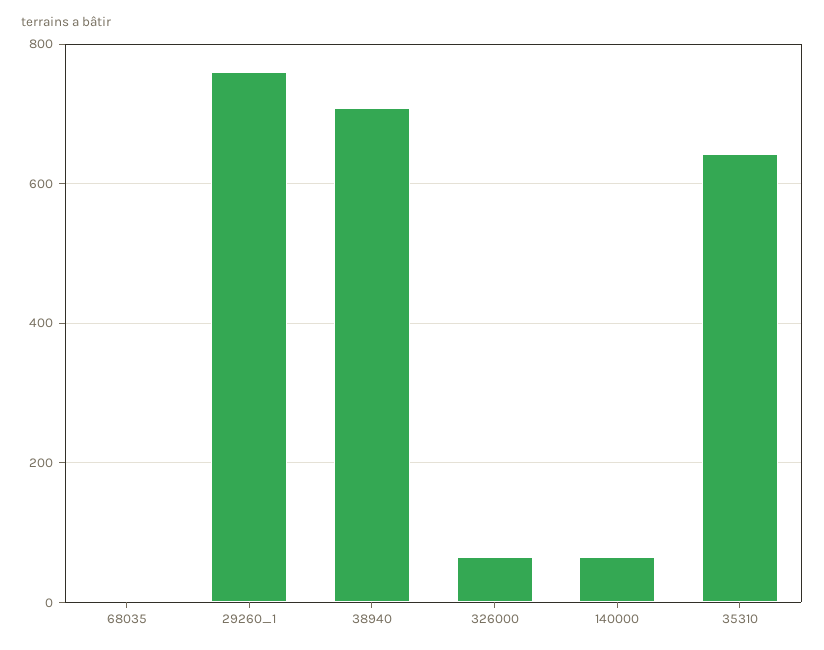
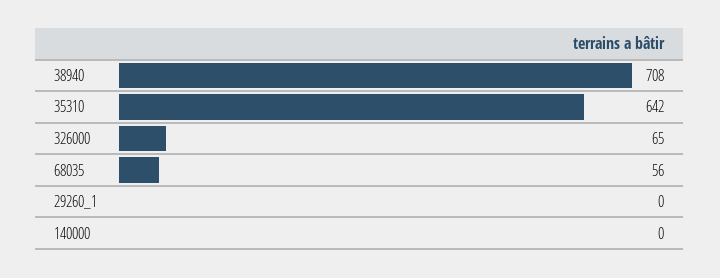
68035: 0 -> 56
29260_1: 760 -> 0
140000: 60 -> 0

